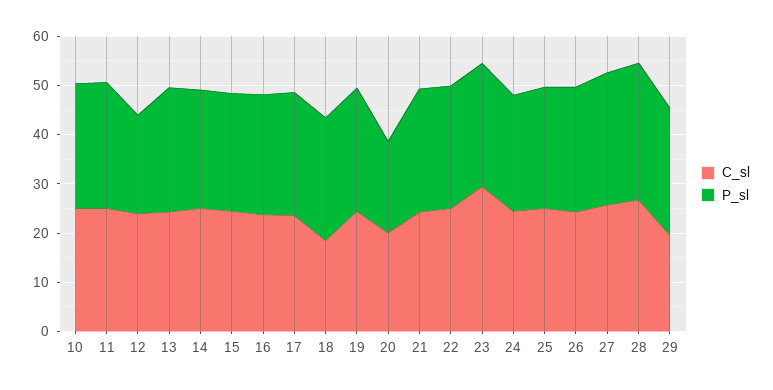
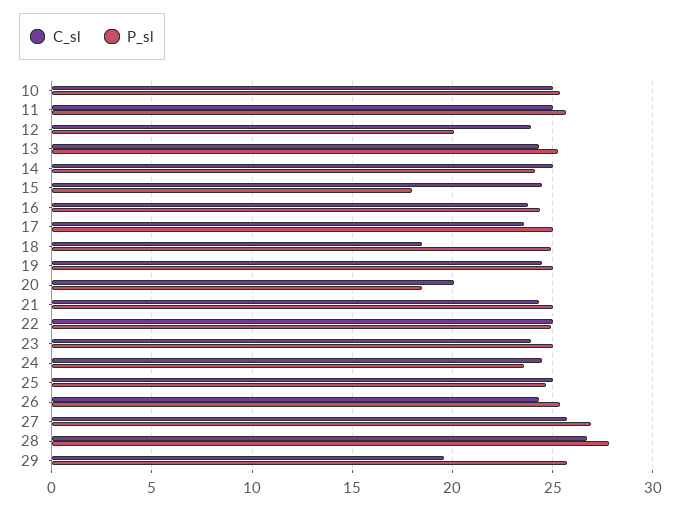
P_sl, 15: 24 -> 18
C_sl, 23: 30 -> 24

